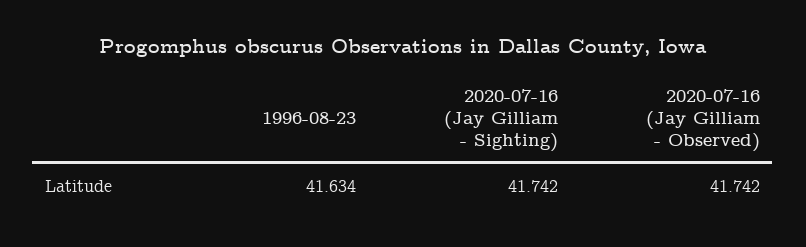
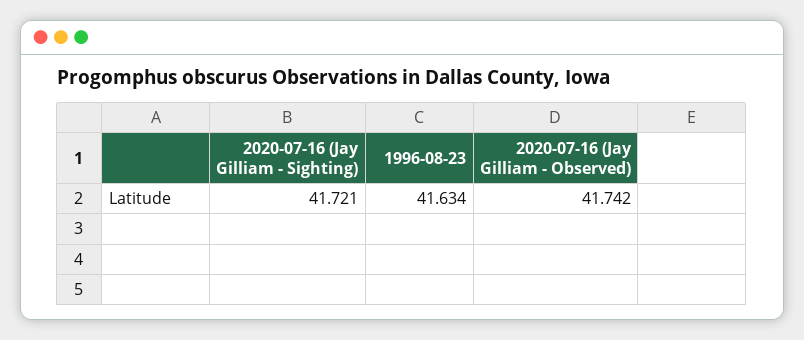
2020-07-16 (Jay Gilliam - Sighting): 41.742 -> 41.721

